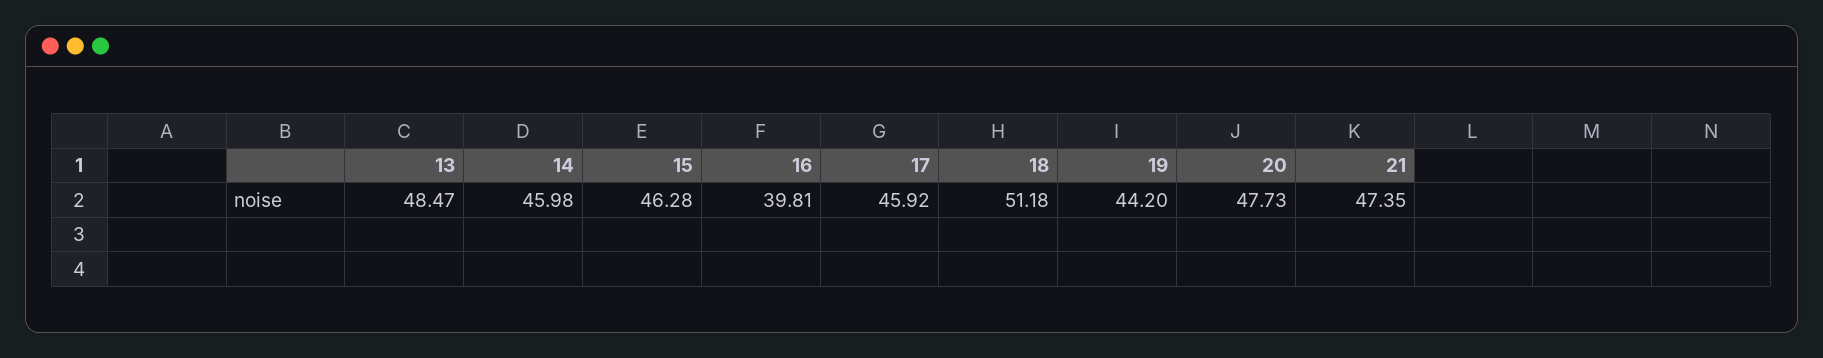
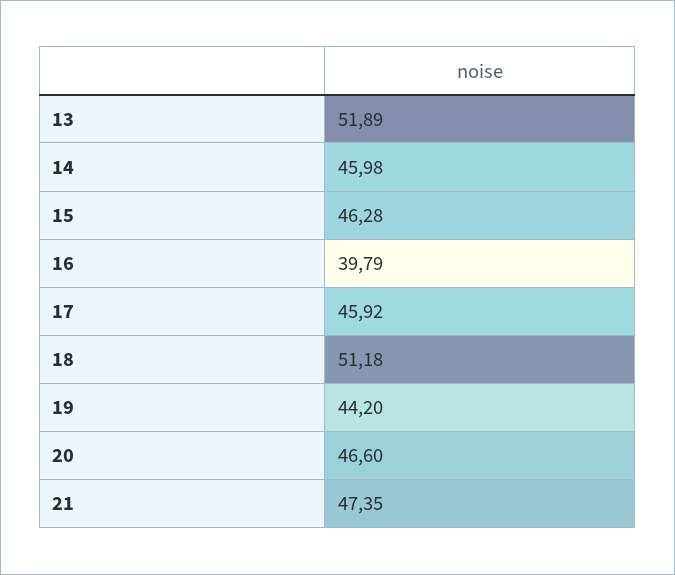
13: 48.47 -> 51.89
16: 39.81 -> 39.79
20: 47.73 -> 46.6

